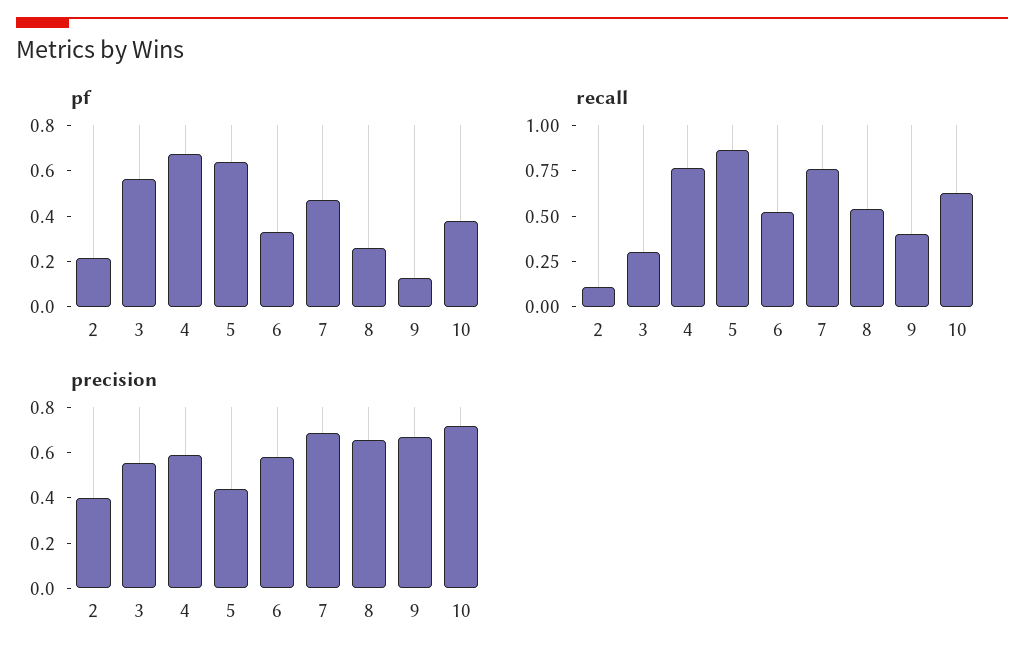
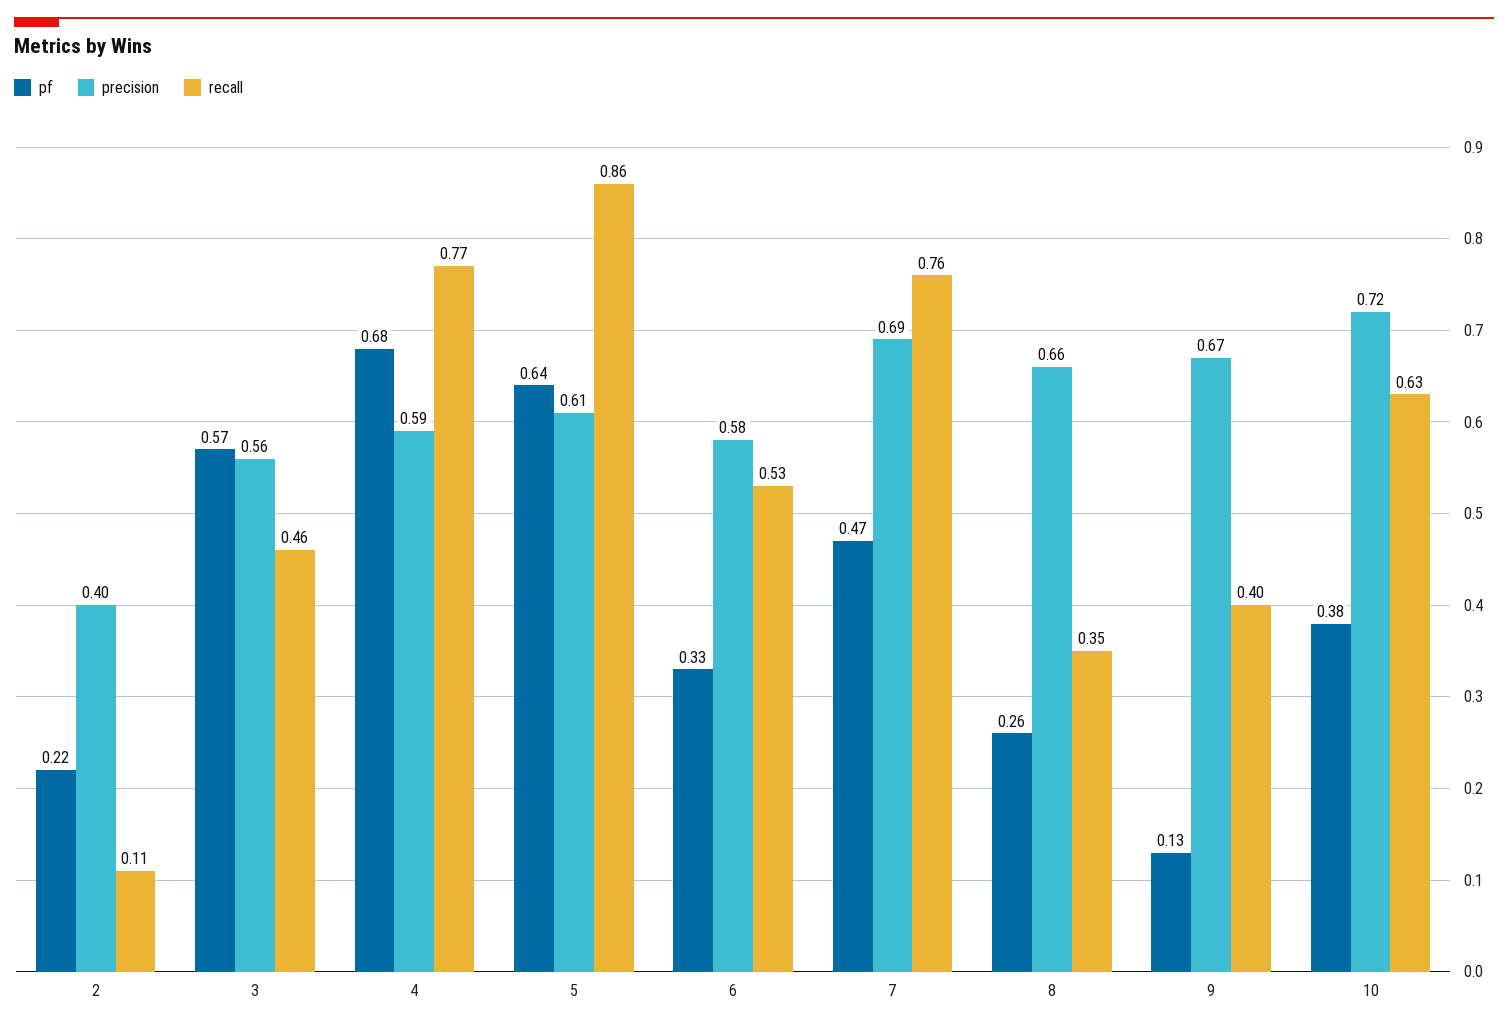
recall, 3: 0.3 -> 0.46
recall, 8: 0.55 -> 0.35
precision, 5: 0.45 -> 0.61

